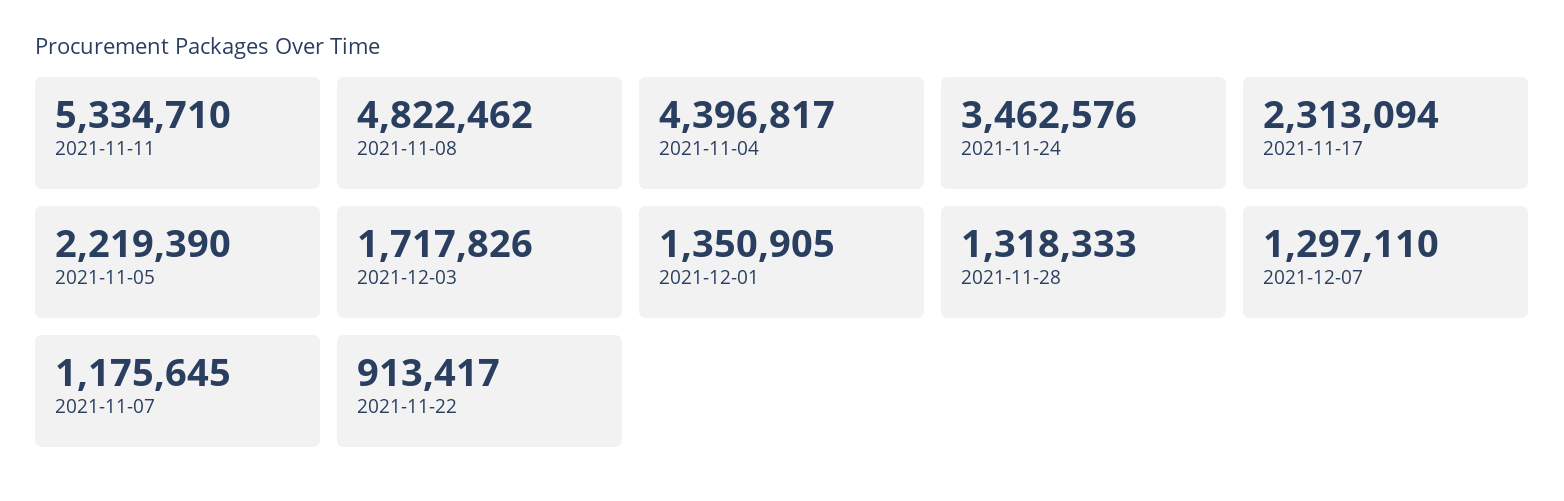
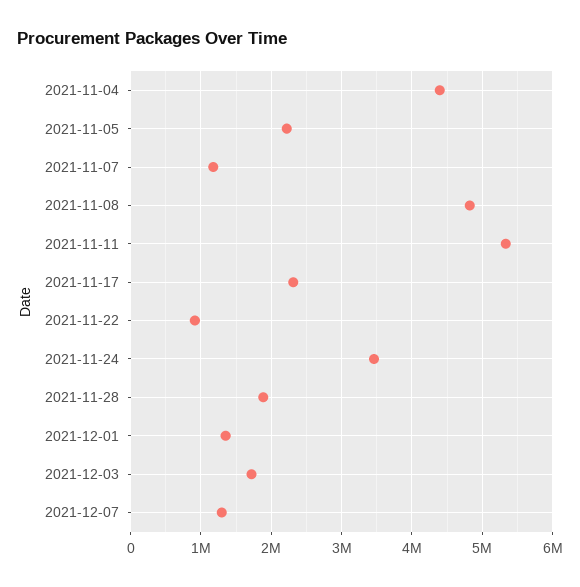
2021-11-28: 1318333 -> 1900000

